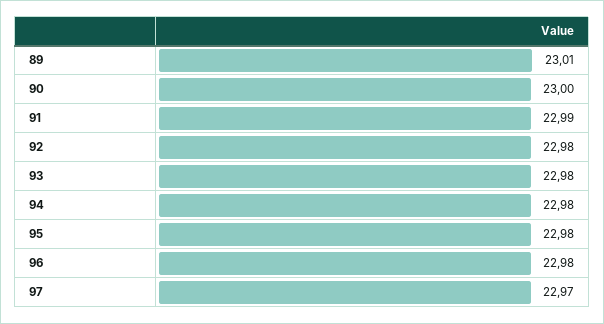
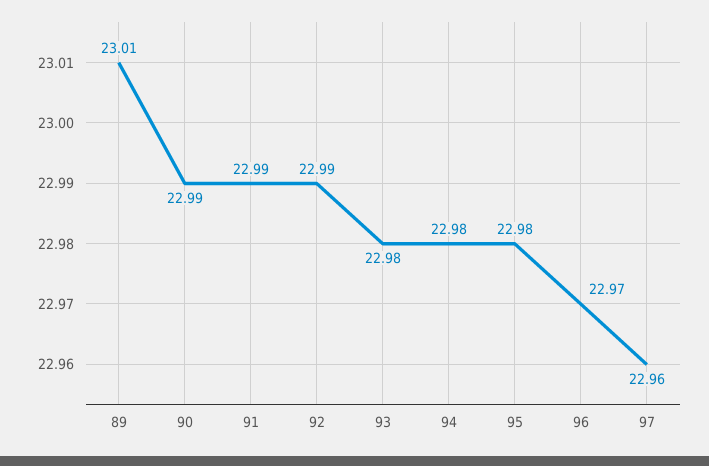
90: 23 -> 22.99
92: 22.98 -> 22.99
96: 22.98 -> 22.97
97: 22.97 -> 22.96

